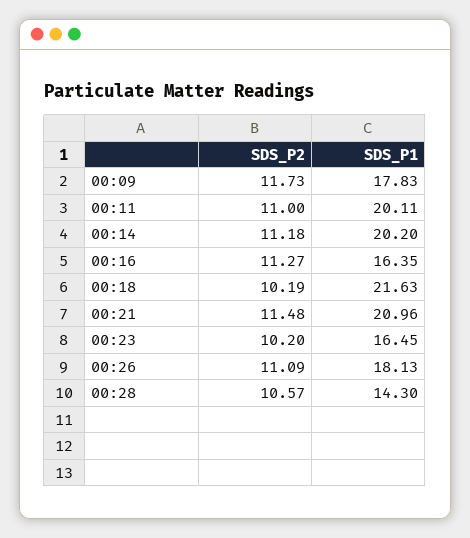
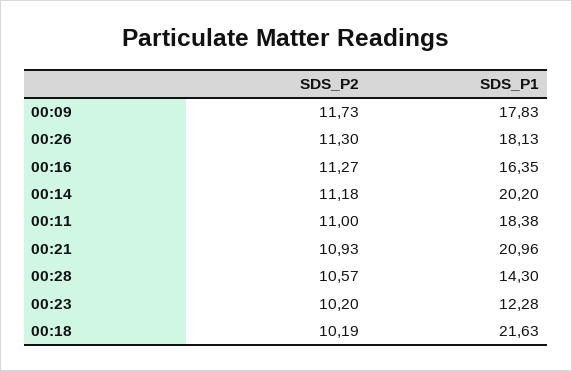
SDS_P1, 00:11: 20.11 -> 18.38
SDS_P2, 00:21: 11.48 -> 10.93
SDS_P1, 00:23: 16.45 -> 12.28
SDS_P2, 00:26: 11.09 -> 11.3

